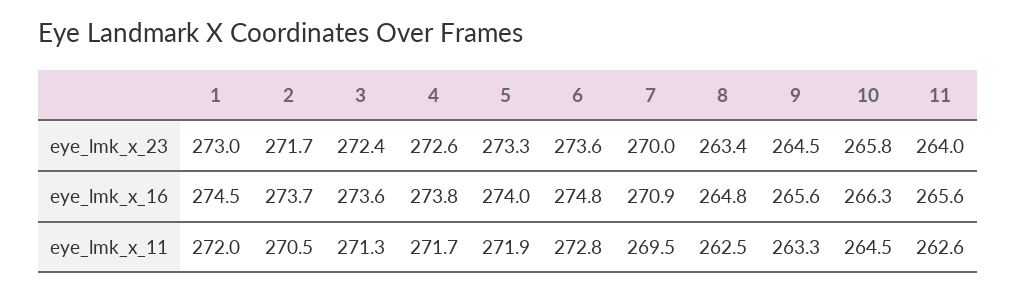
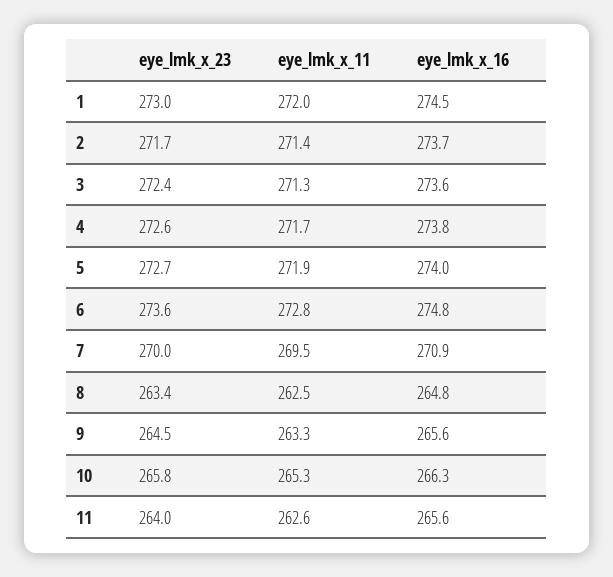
5, eye_lmk_x_23: 273.3 -> 272.7
2, eye_lmk_x_11: 270.5 -> 271.4
10, eye_lmk_x_11: 264.5 -> 265.3

